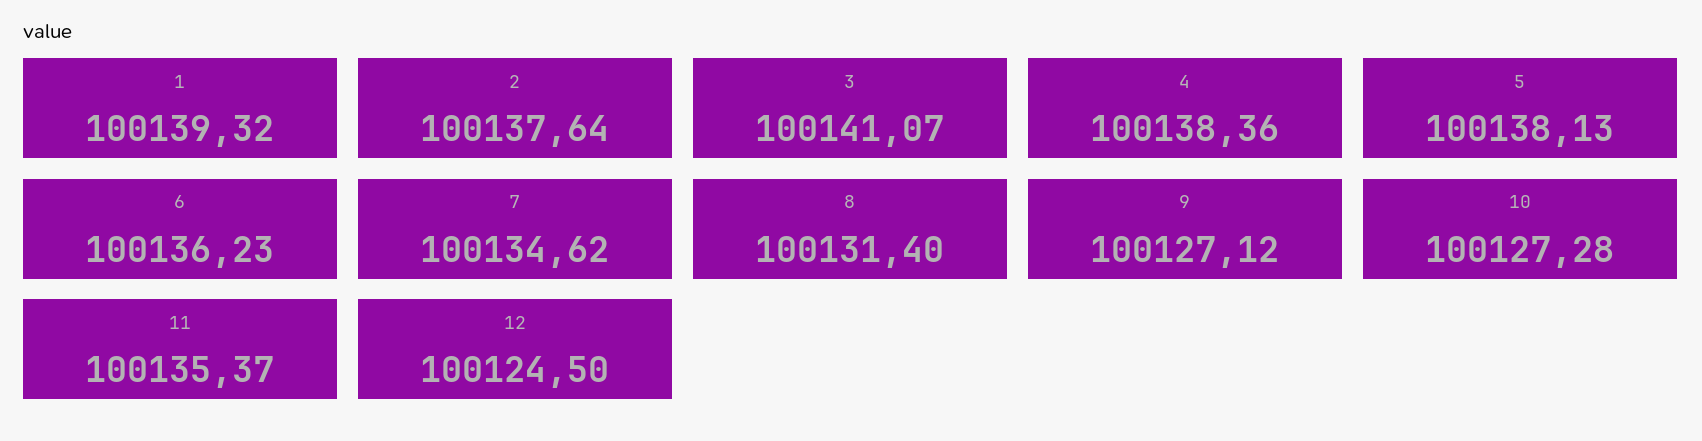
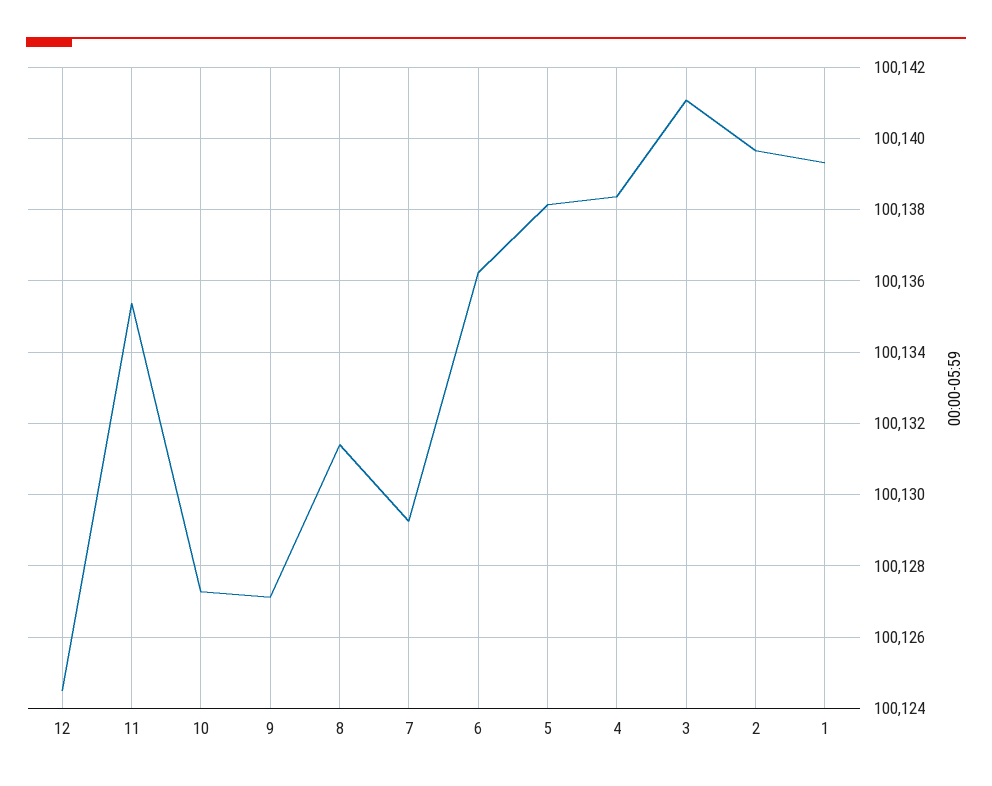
2: 100137.64 -> 100139.6
7: 100134.62 -> 100129.2

